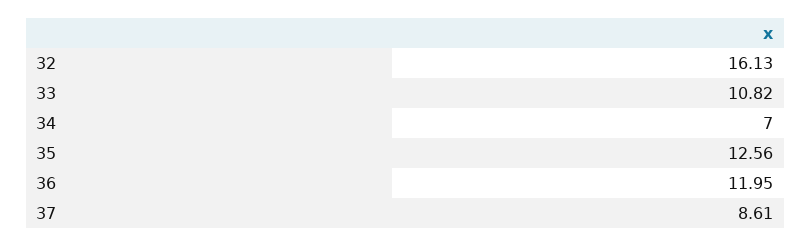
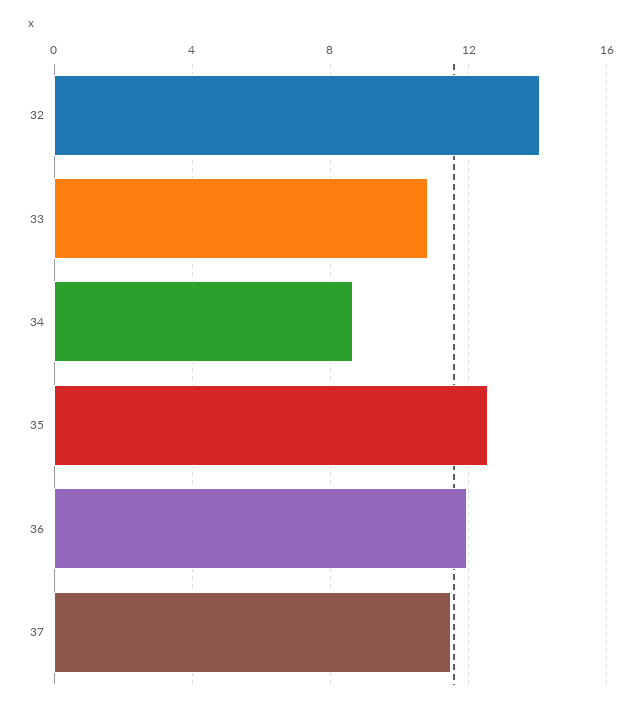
32: 16.13 -> 14
34: 7 -> 8.5
37: 8.61 -> 11.5

